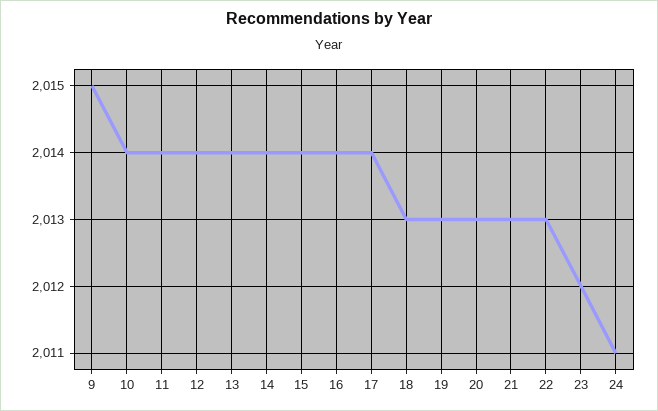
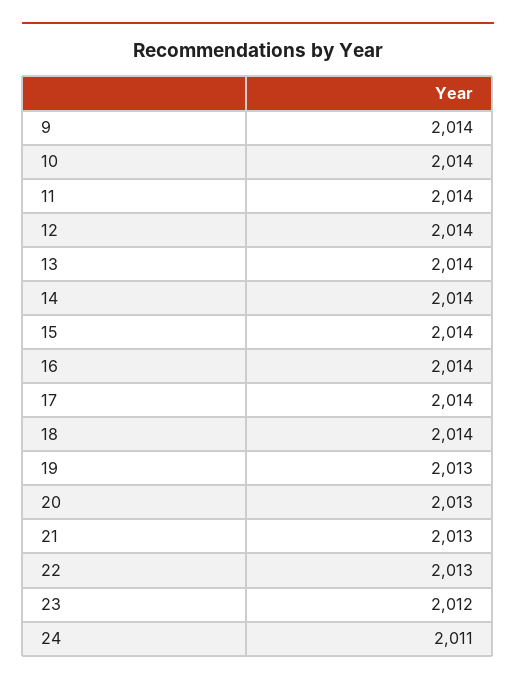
9: 2015 -> 2014
18: 2013 -> 2014

